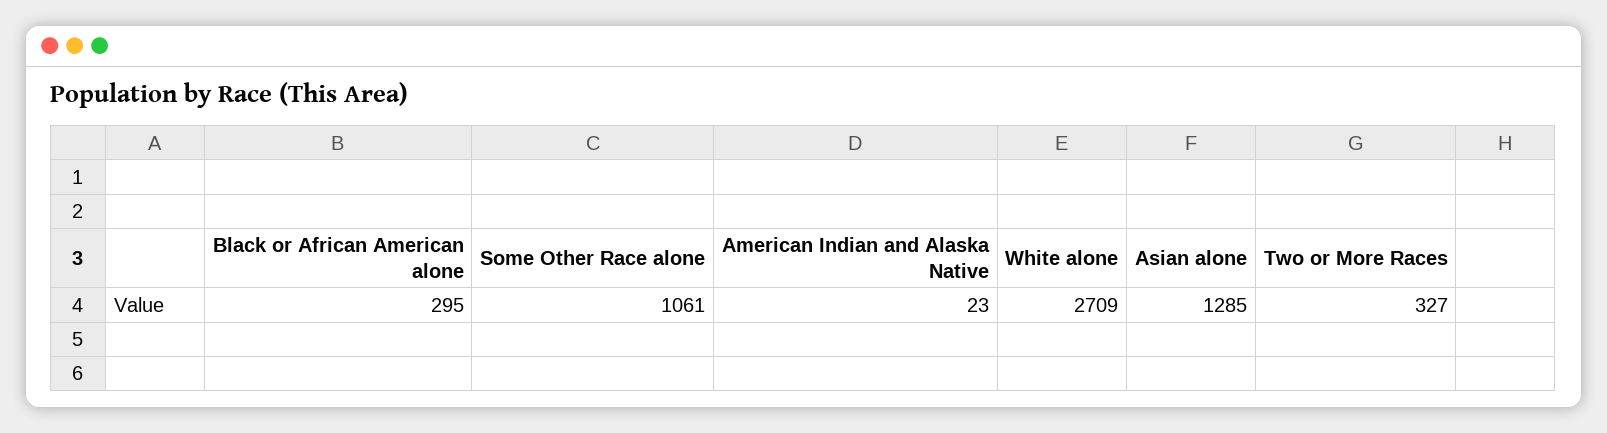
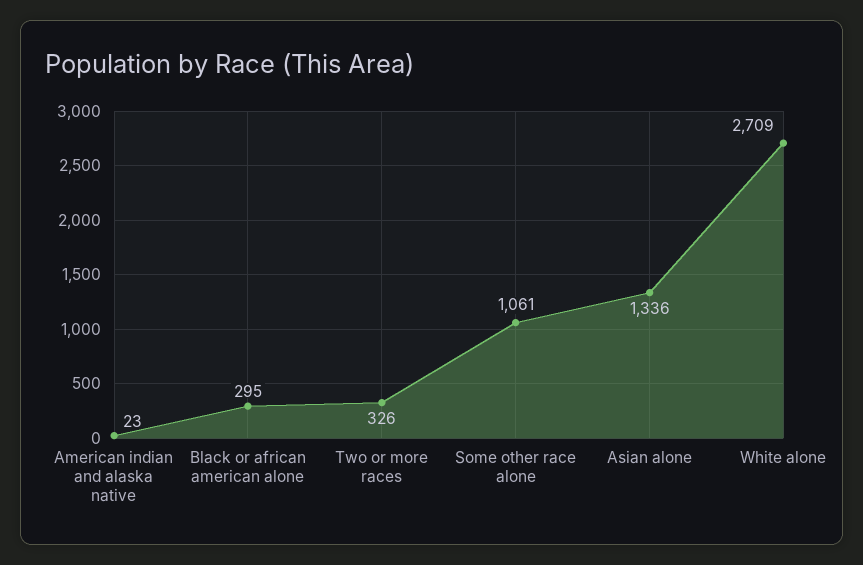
Asian alone: 1285 -> 1336
Two or More Races: 327 -> 326

